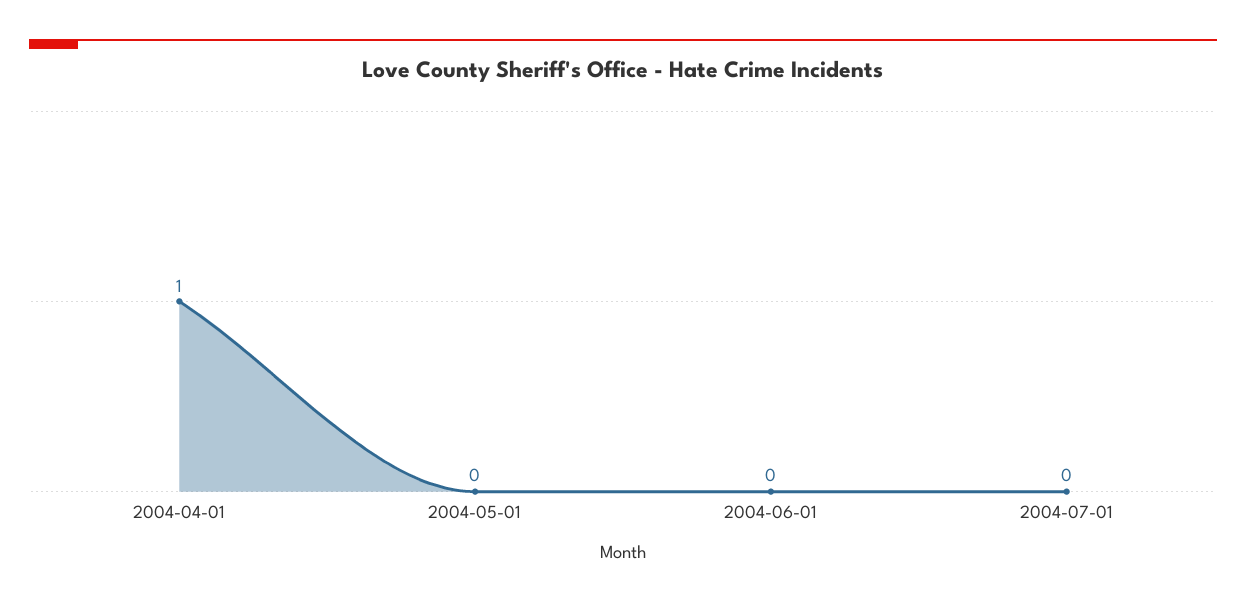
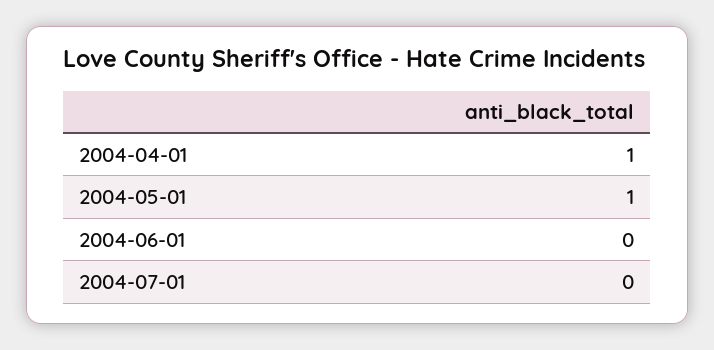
2004-05-01: 0 -> 1

